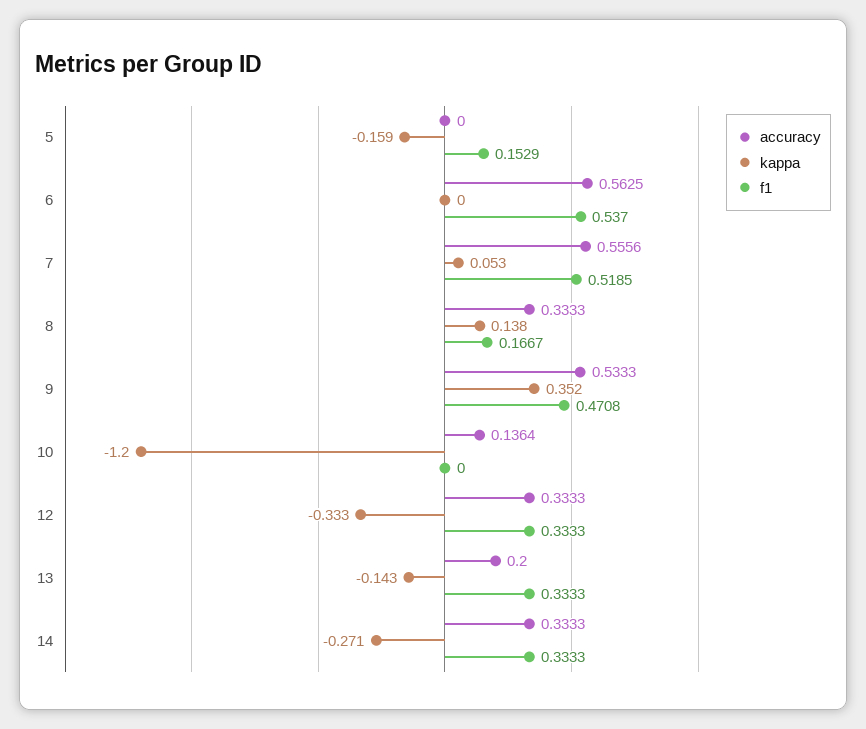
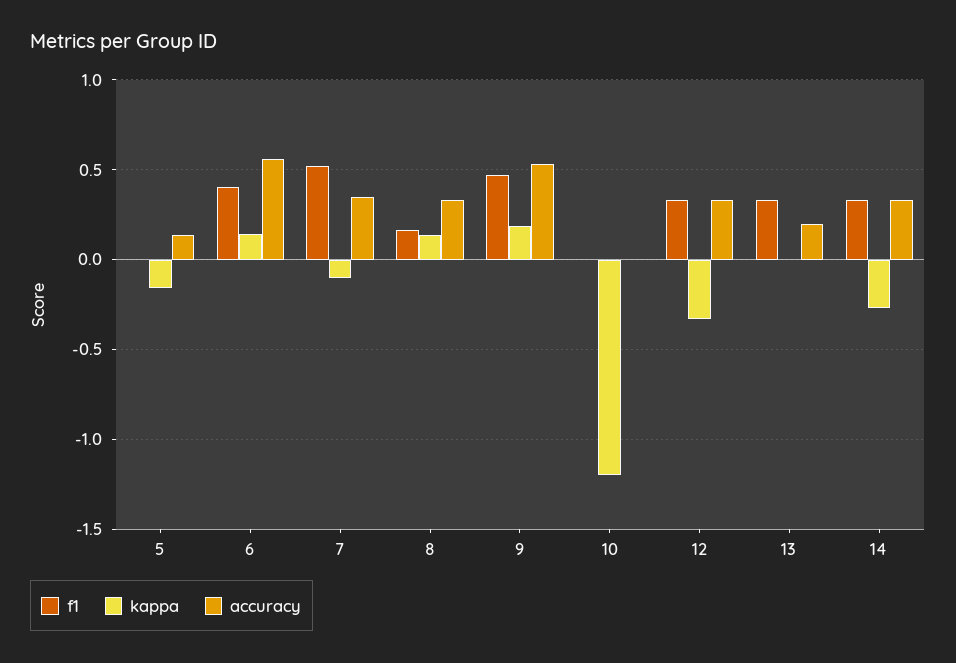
accuracy, 5: 0 -> 0.15
f1, 5: 0.1529 -> 0
kappa, 6: 0 -> 0.15
f1, 6: 0.537 -> 0.4
accuracy, 7: 0.5556 -> 0.35
kappa, 7: 0.053 -> -0.1
kappa, 9: 0.352 -> 0.2
accuracy, 10: 0.1364 -> 0
kappa, 13: -0.143 -> 0

